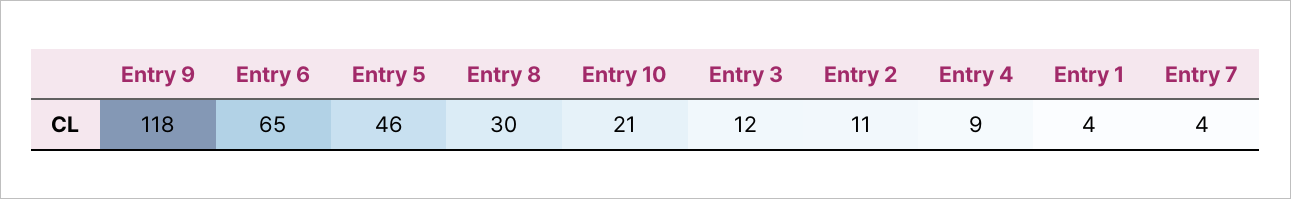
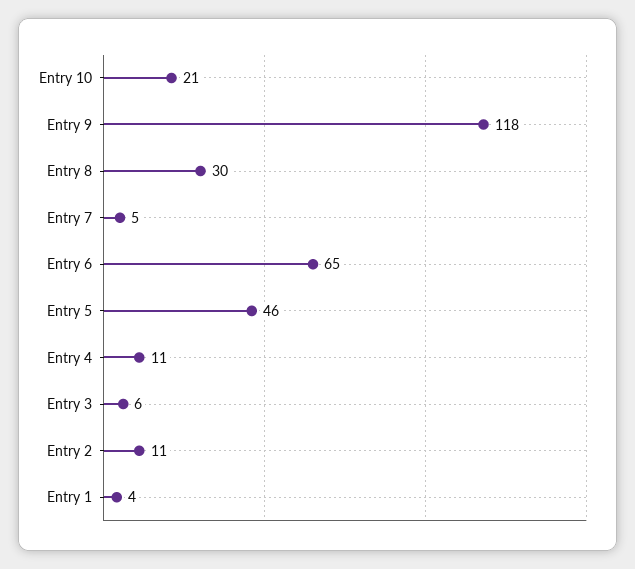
Entry 3: 12 -> 6
Entry 4: 9 -> 11
Entry 7: 4 -> 5

